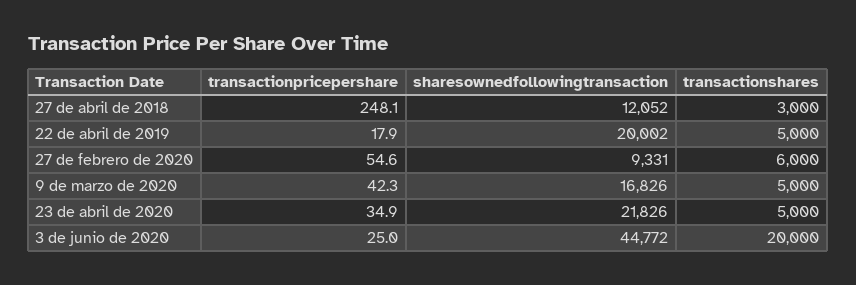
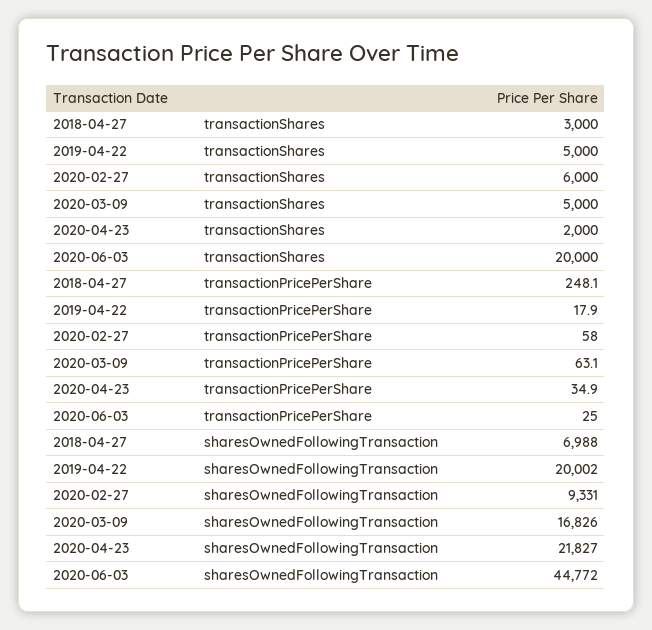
sharesownedfollowingtransaction, 27 de abril de 2018: 12052 -> 6988
transactionpricepershare, 27 de febrero de 2020: 54.6 -> 58
transactionpricepershare, 9 de marzo de 2020: 42.3 -> 63.1
sharesownedfollowingtransaction, 23 de abril de 2020: 21826 -> 21827
transactionshares, 23 de abril de 2020: 5000 -> 2000

